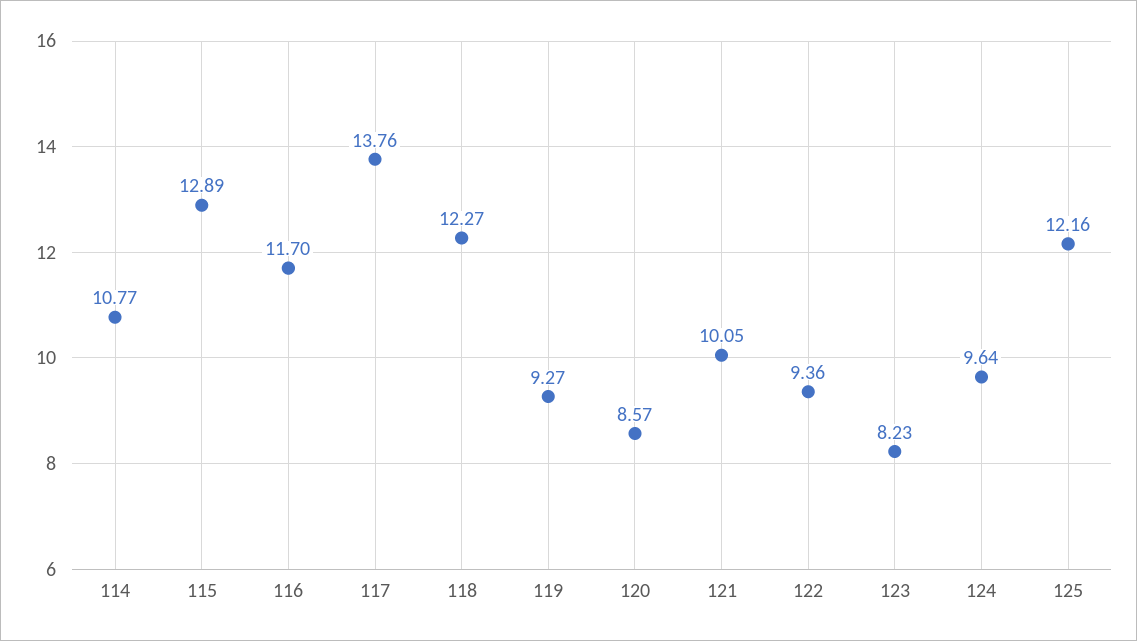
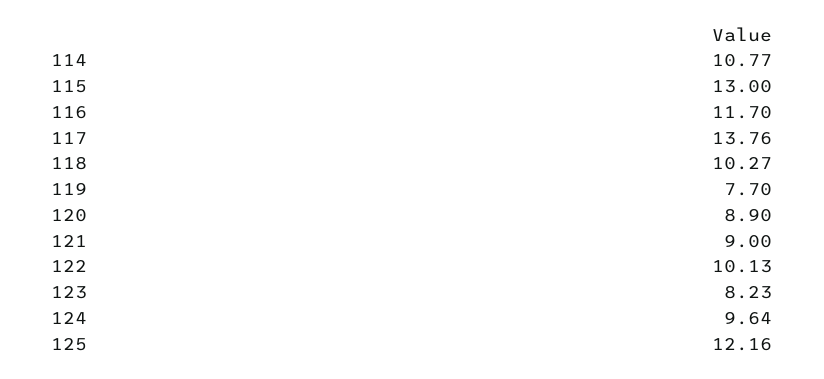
115: 12.89 -> 13
118: 12.27 -> 10.27
119: 9.27 -> 7.7
120: 8.57 -> 8.9
121: 10.05 -> 9
122: 9.36 -> 10.13

